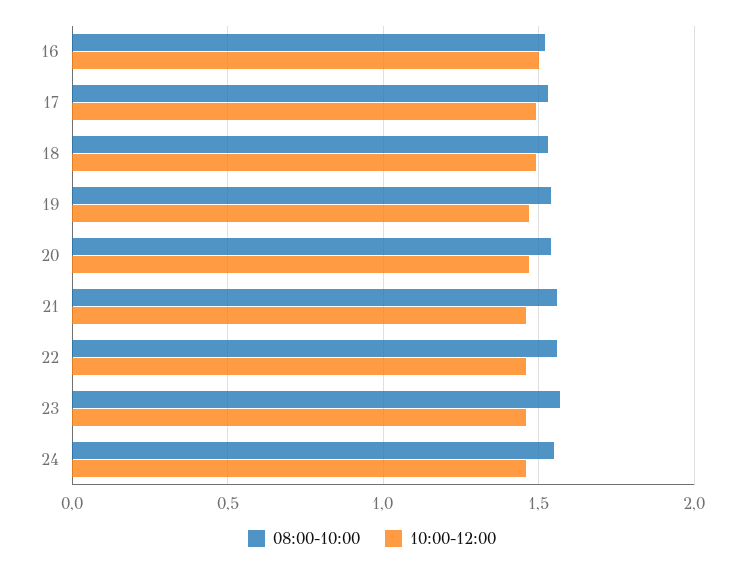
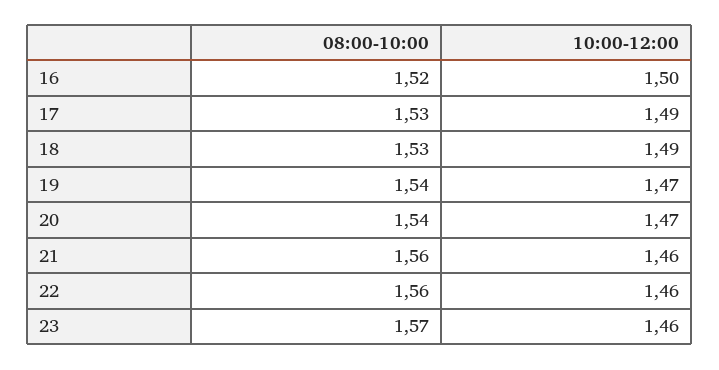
08:00-10:00, 24: 1.55 -> none
10:00-12:00, 24: 1.45 -> none

